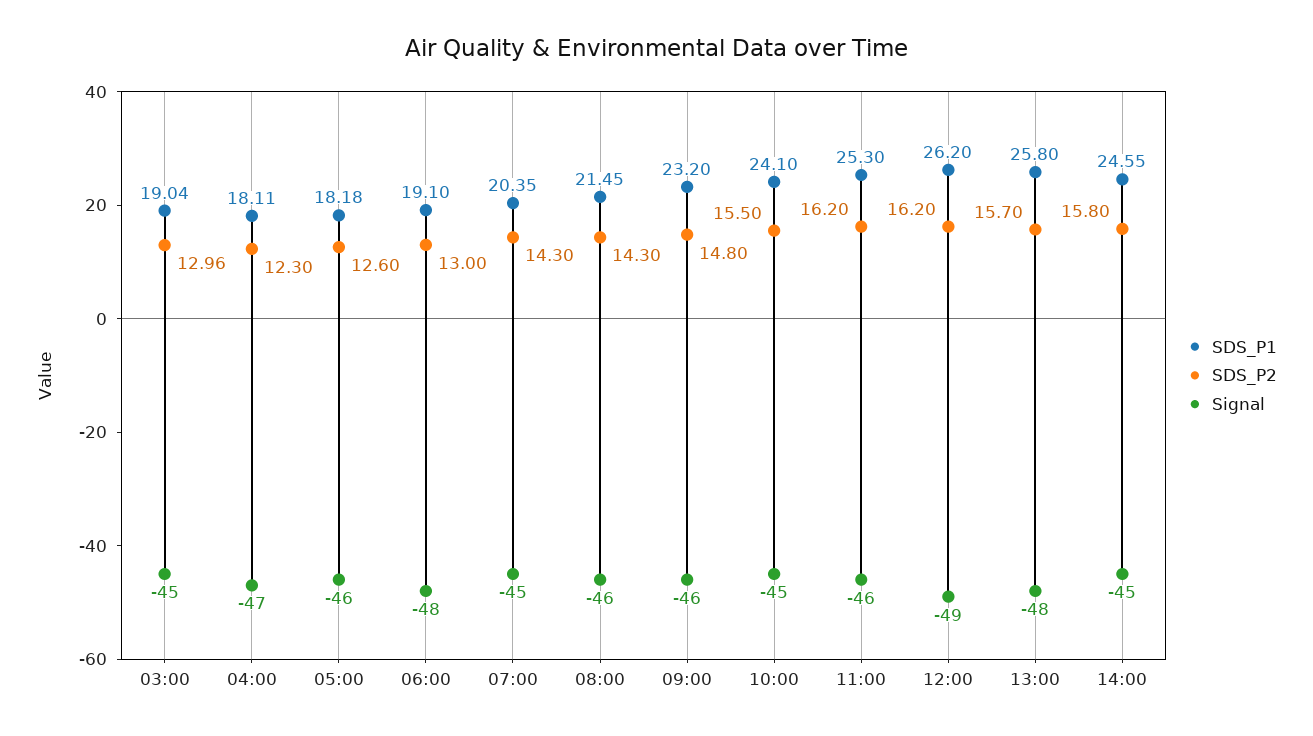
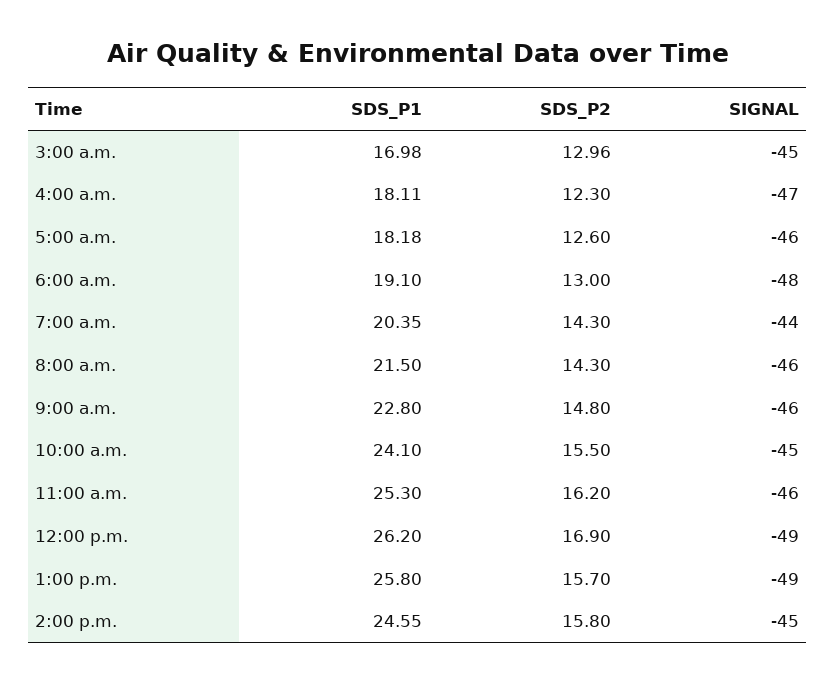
SDS_P1, 03:00: 19.04 -> 16.98
Signal, 07:00: -45 -> -44
SDS_P1, 08:00: 21.45 -> 21.5
SDS_P1, 09:00: 23.2 -> 22.8
SDS_P2, 12:00: 16.2 -> 16.9
Signal, 13:00: -48 -> -49

